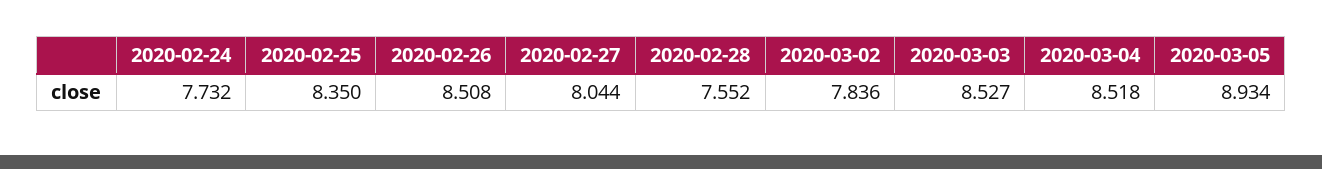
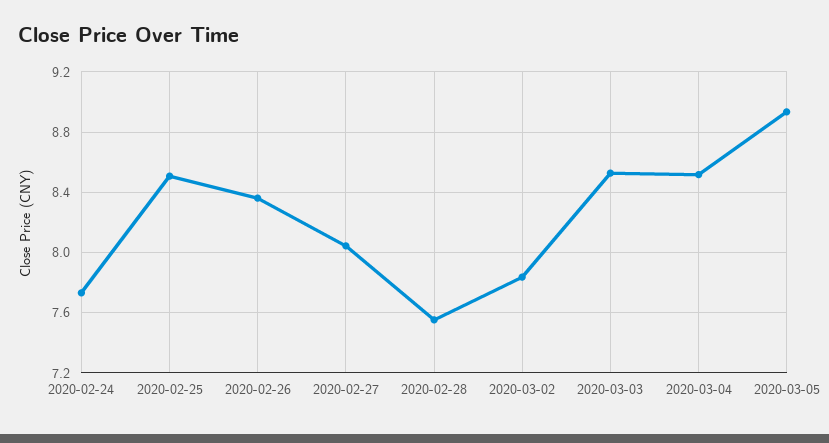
2020-02-25: 8.35 -> 8.5
2020-02-26: 8.508 -> 8.35

